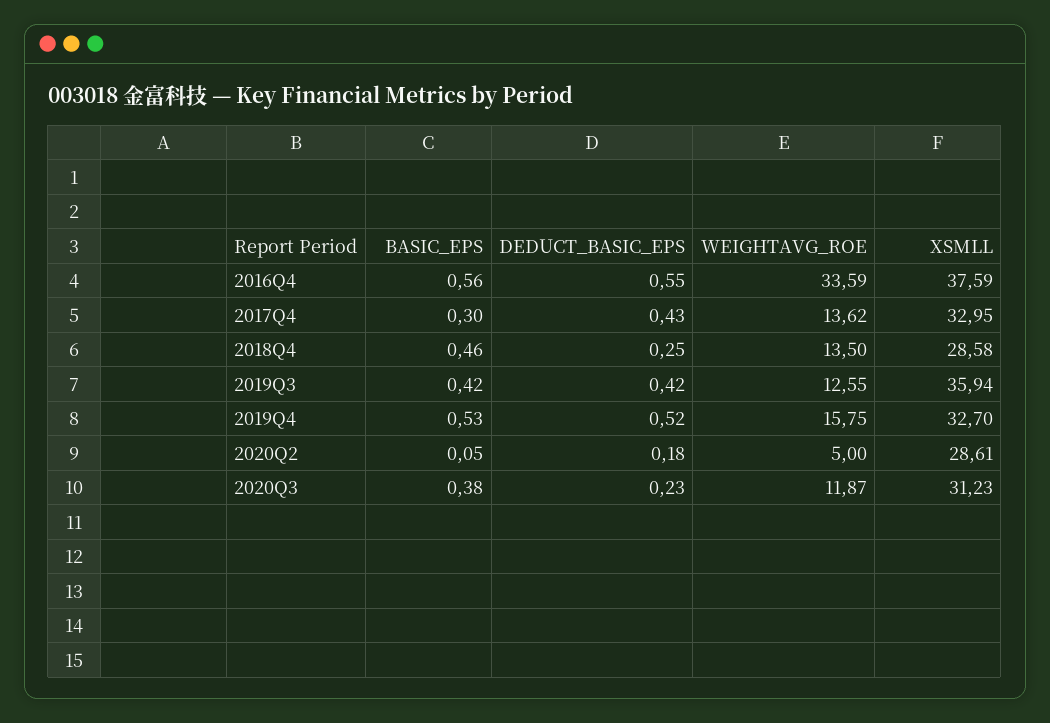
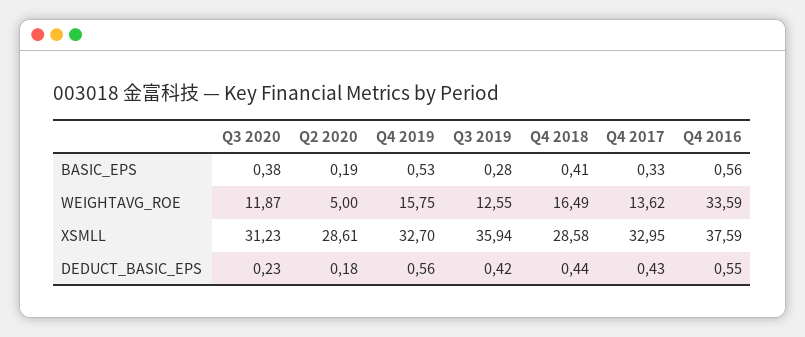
BASIC_EPS, 2017Q4: 0.3 -> 0.33
BASIC_EPS, 2018Q4: 0.46 -> 0.41
DEDUCT_BASIC_EPS, 2018Q4: 0.25 -> 0.44
WEIGHTAVG_ROE, 2018Q4: 13.5 -> 16.49
BASIC_EPS, 2019Q3: 0.42 -> 0.28
DEDUCT_BASIC_EPS, 2019Q4: 0.52 -> 0.56
BASIC_EPS, 2020Q2: 0.05 -> 0.19

